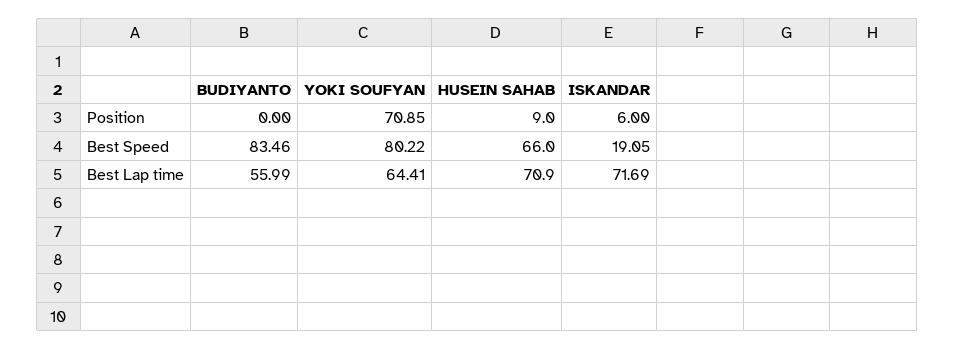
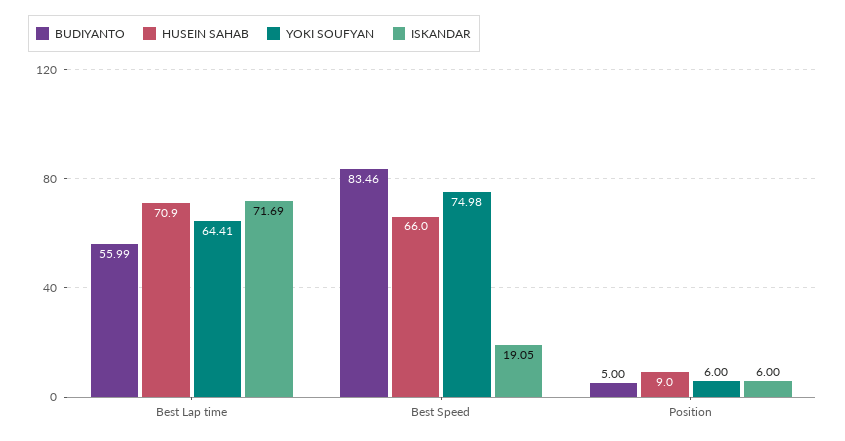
BUDIYANTO, Position: 0 -> 5
YOKI SOUFYAN, Position: 70.85 -> 6
YOKI SOUFYAN, Best Speed: 80.22 -> 74.98

